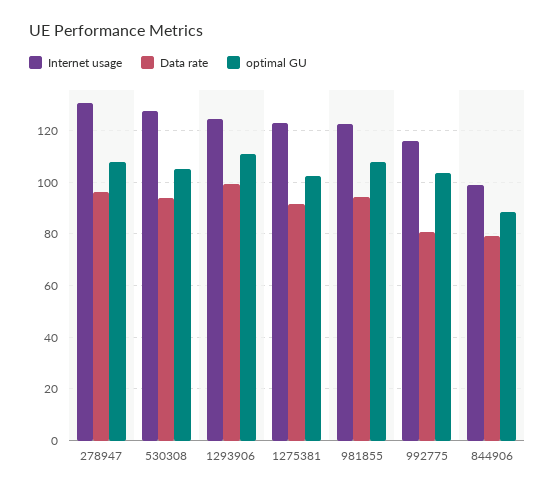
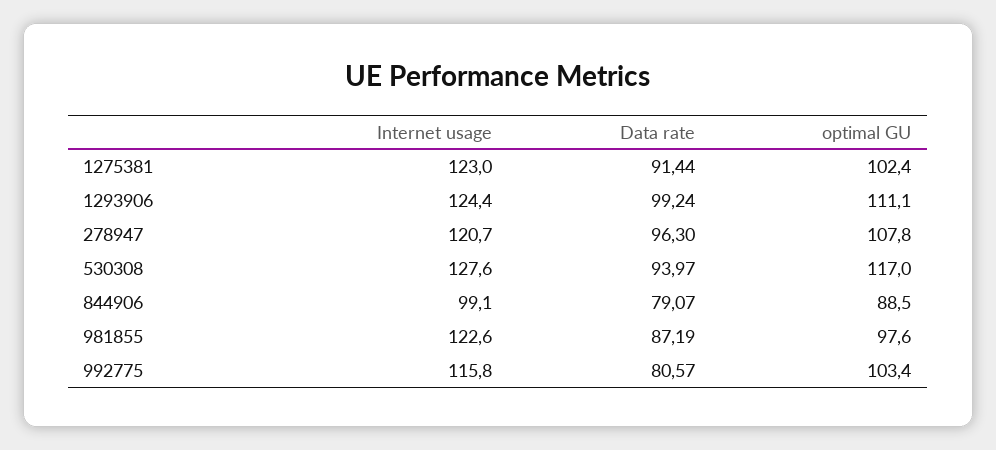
Internet usage, 278947: 130 -> 120.7
optimal GU, 530308: 105 -> 117
Data rate, 981855: 95 -> 87.19
optimal GU, 981855: 107.5 -> 97.6

